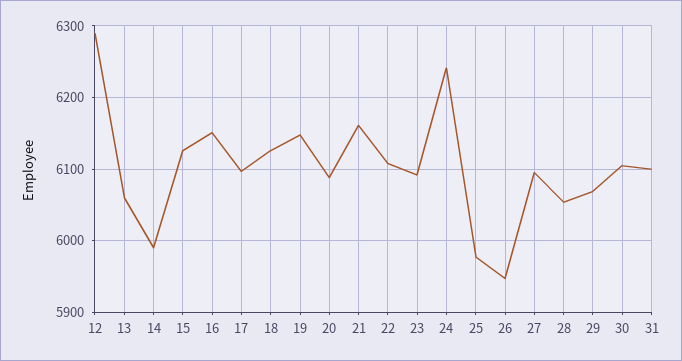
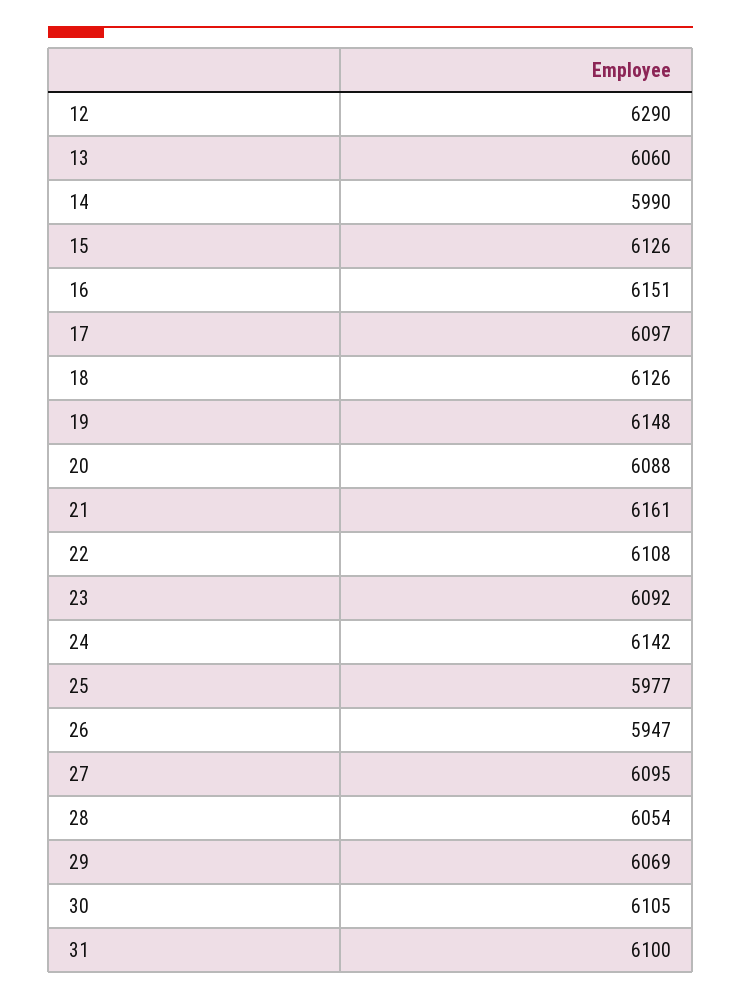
24: 6240 -> 6142

